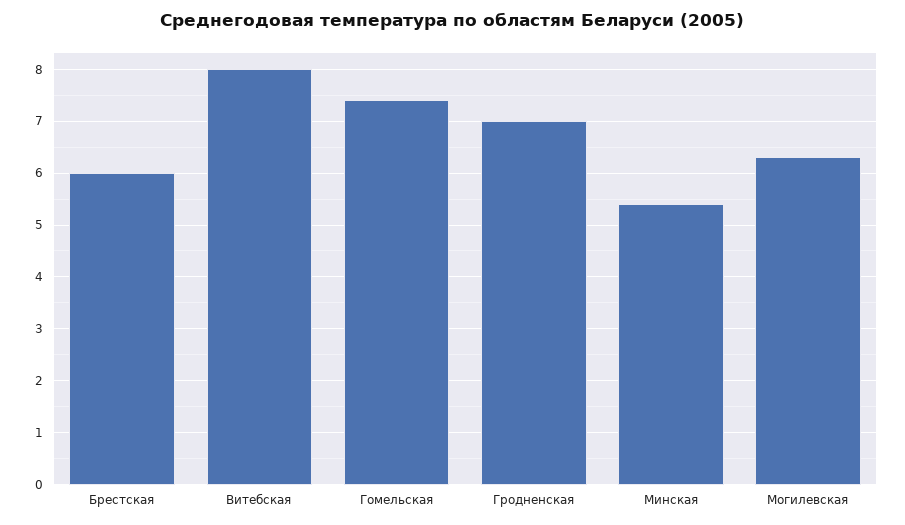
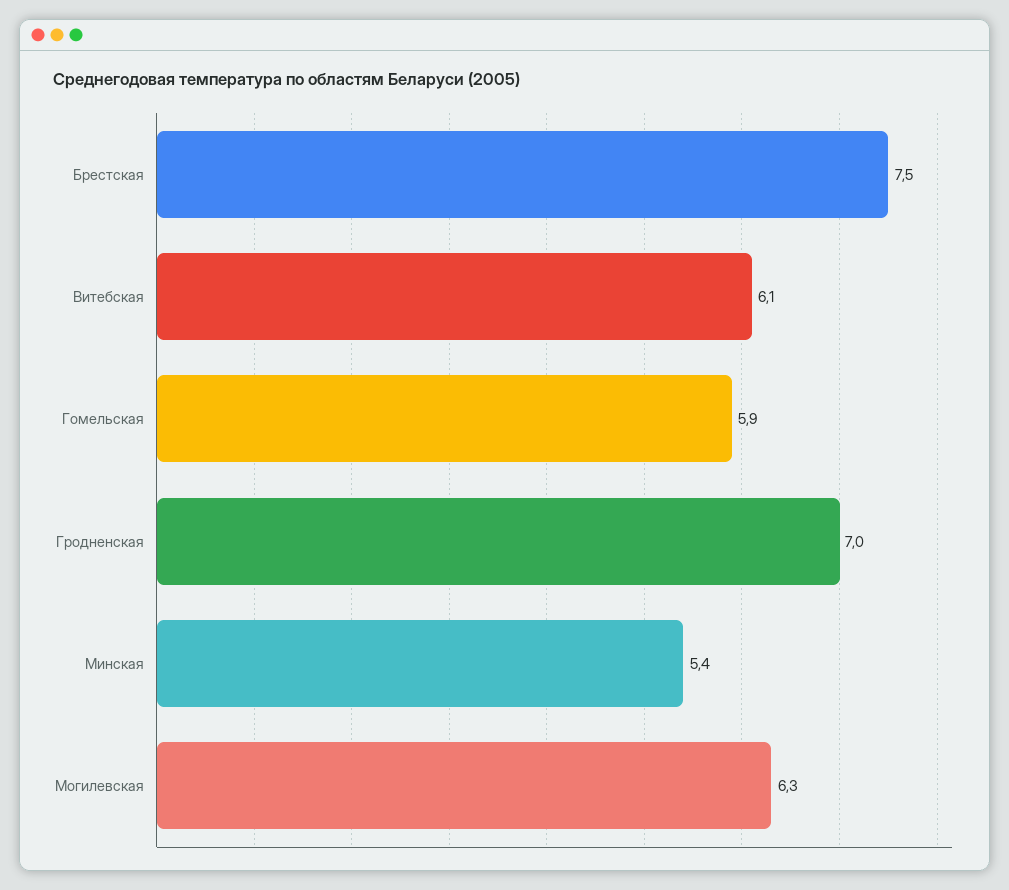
Брестская: 6 -> 7.5
Витебская: 8 -> 6.1
Гомельская: 7.5 -> 5.9

